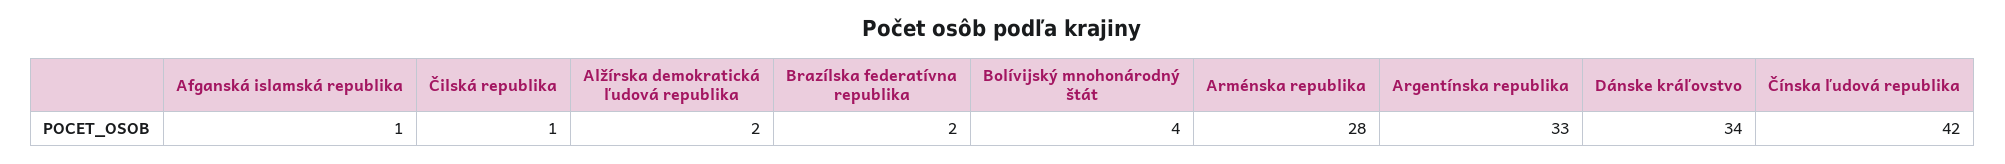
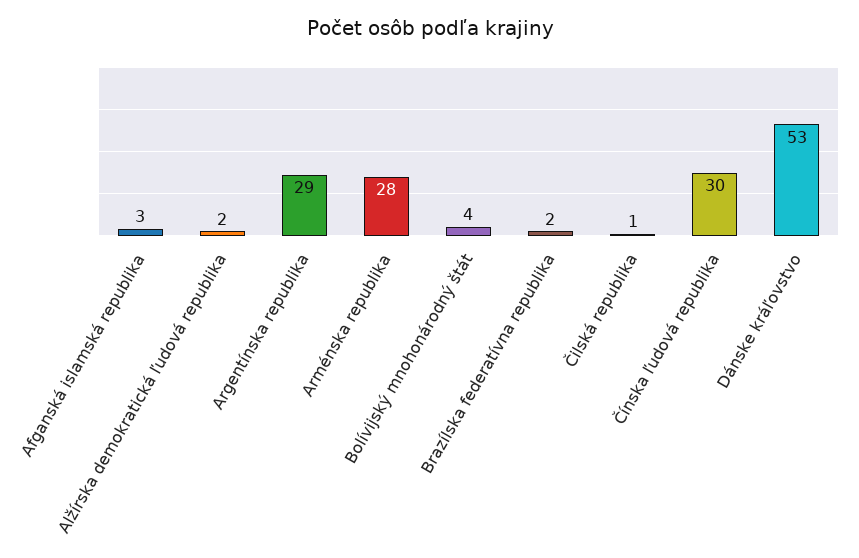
Afganská islamská republika: 1 -> 3
Argentínska republika: 33 -> 29
Dánske kráľovstvo: 34 -> 53
Čínska ľudová republika: 42 -> 30

